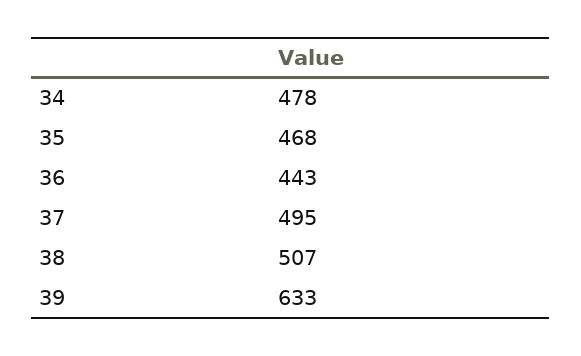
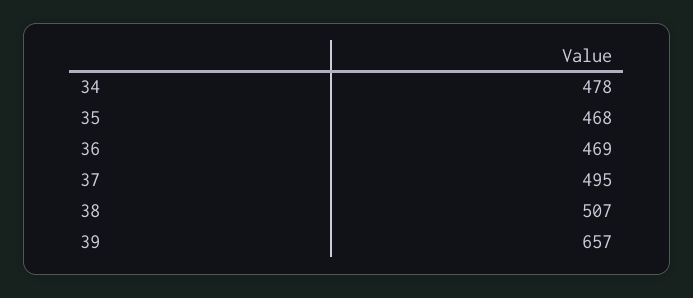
36: 443 -> 469
39: 633 -> 657

